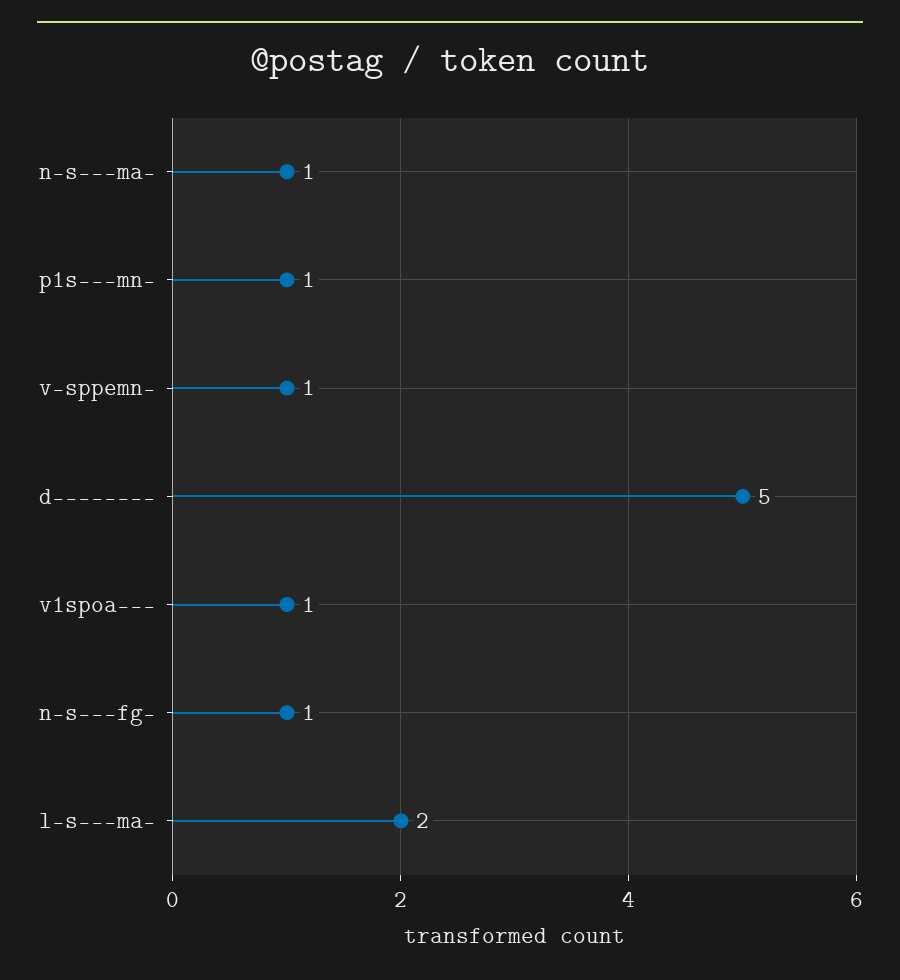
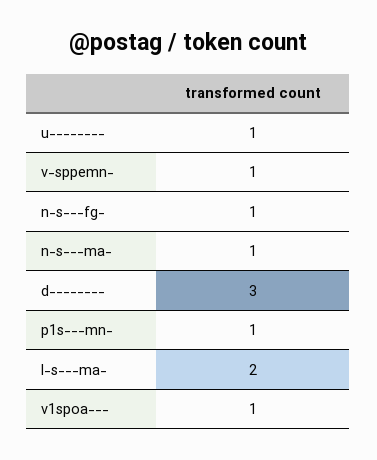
d--------: 5 -> 3
u--------: none -> 1

